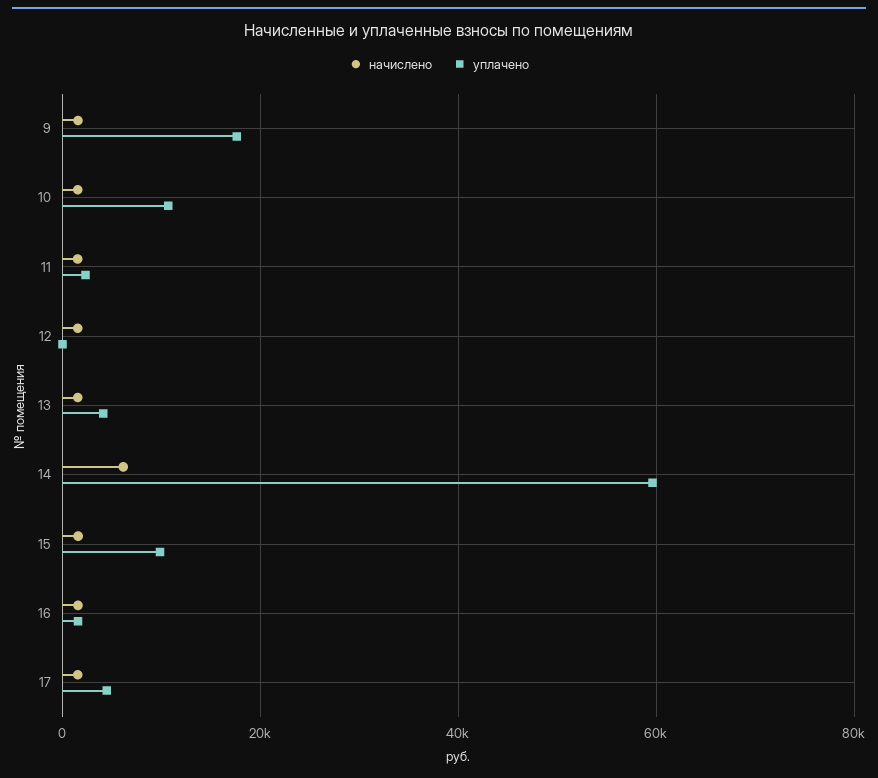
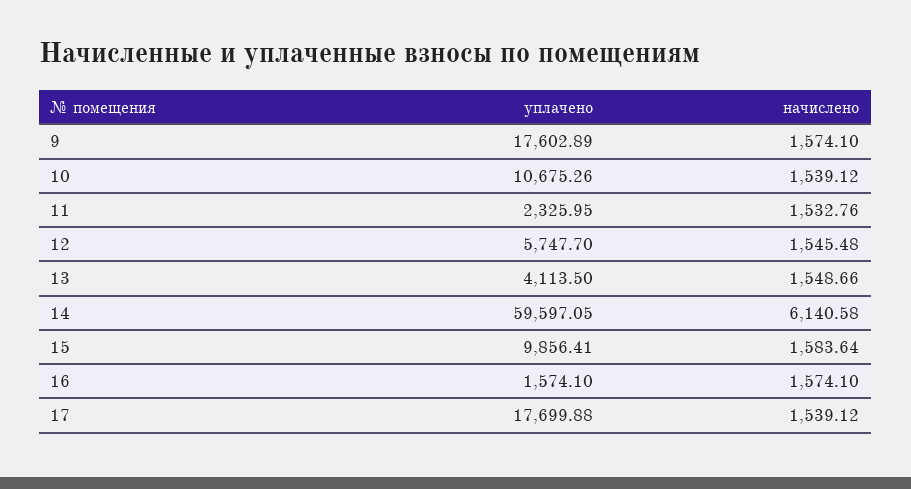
уплачено, 12: 0 -> 5747.7
уплачено, 17: 4000 -> 17699.88

